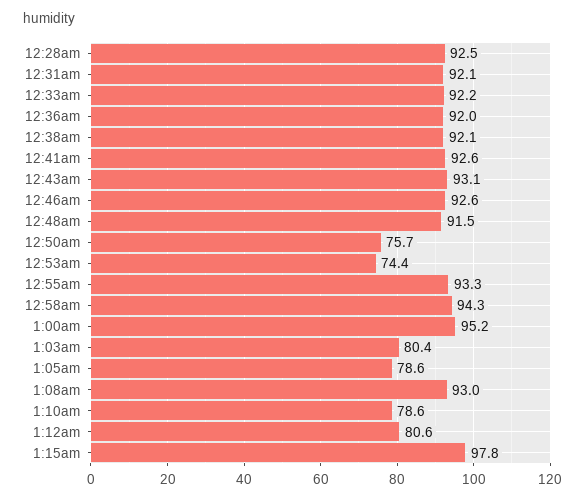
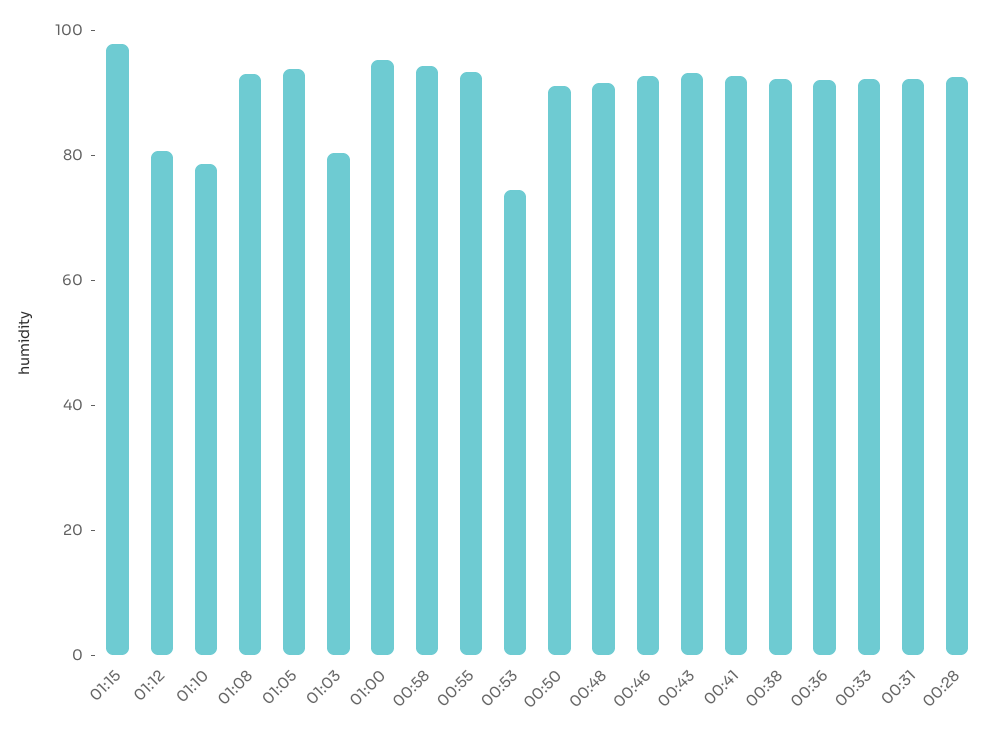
12:50am: 75.7 -> 90
1:05am: 78.6 -> 95

